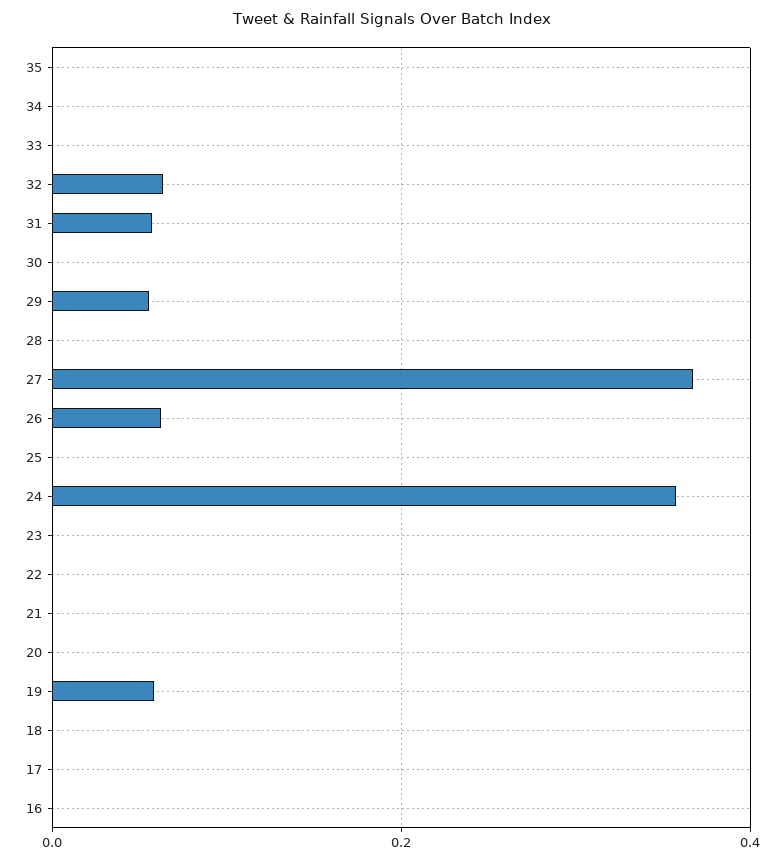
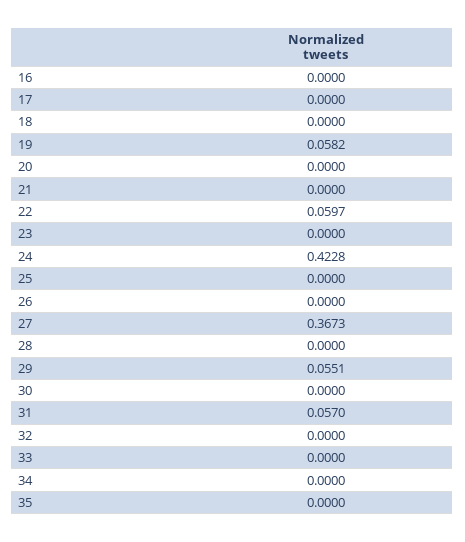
32: 0.06 -> 0
26: 0.06 -> 0
24: 0.36 -> 0.4228
22: 0 -> 0.0597

